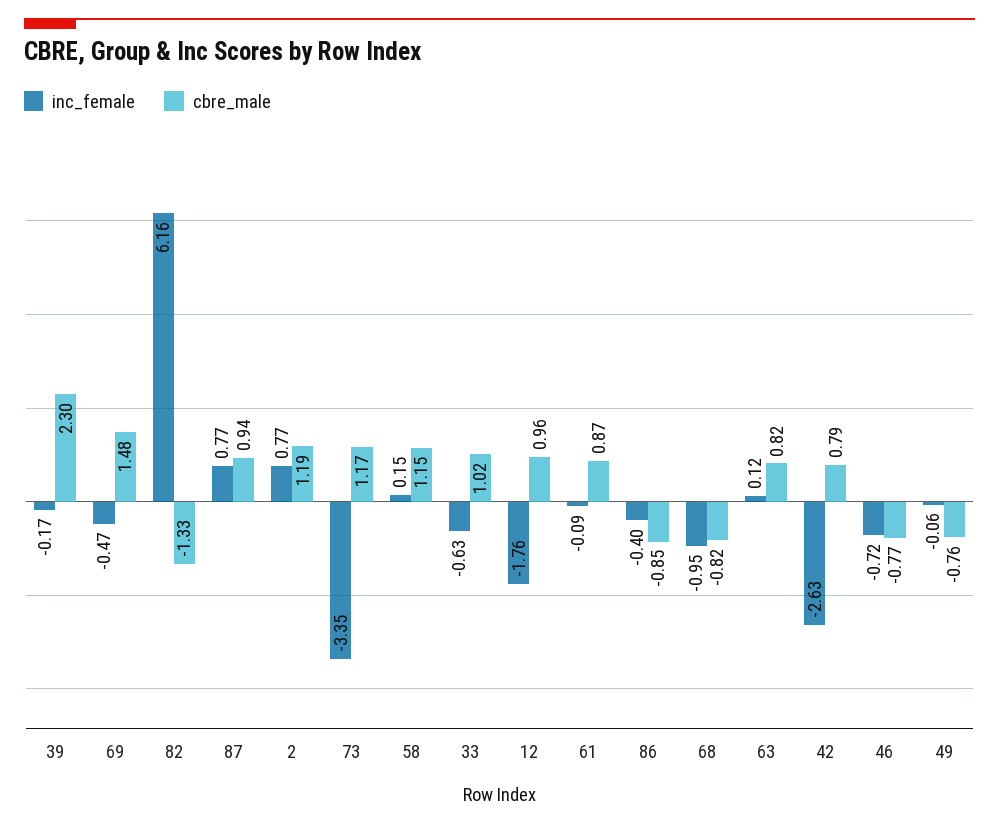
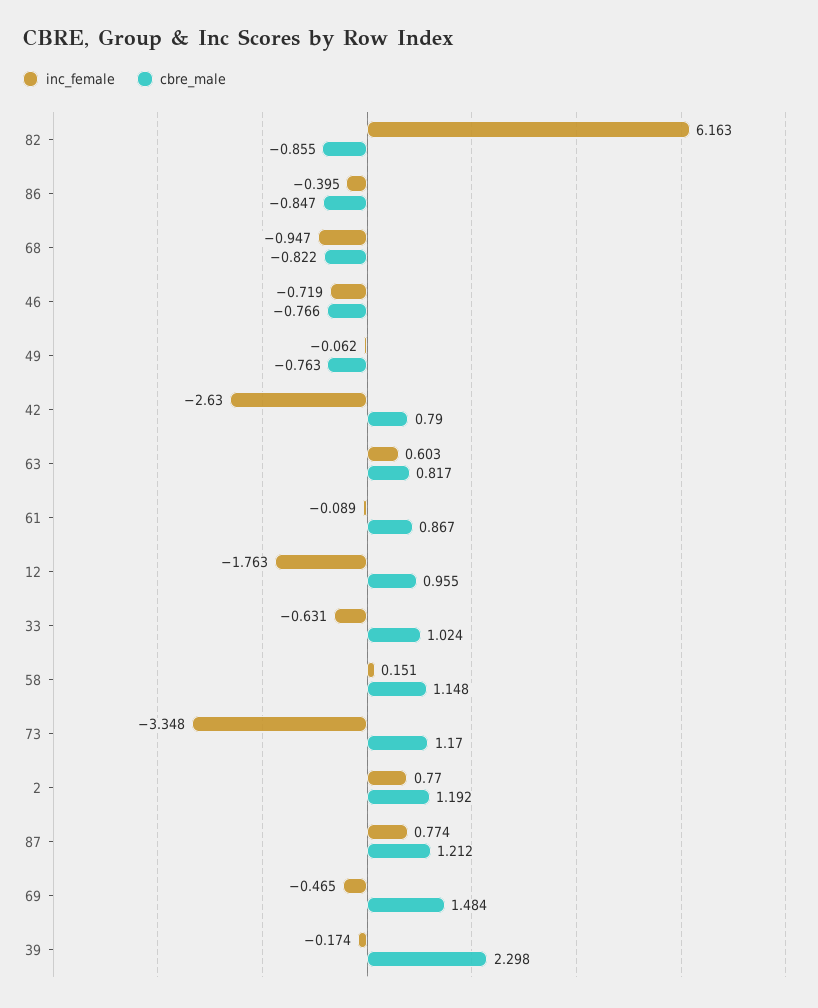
cbre_male, 82: -1.33 -> -0.855
cbre_male, 87: 0.94 -> 1.212
inc_female, 63: 0.12 -> 0.603

